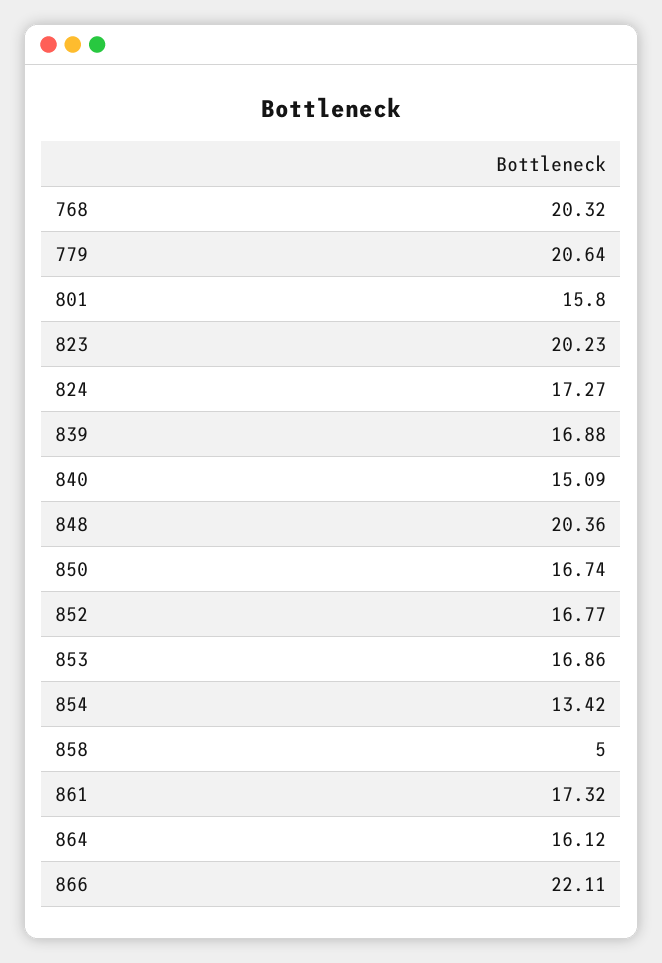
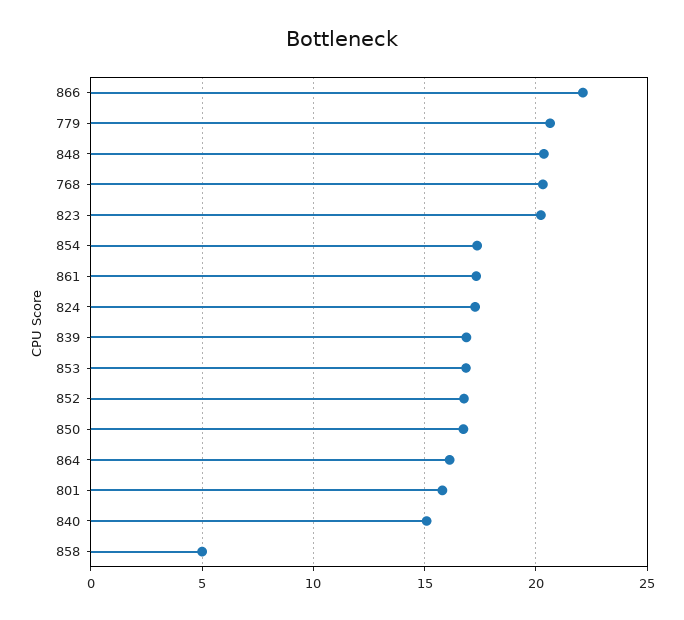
854: 13.42 -> 17.5

